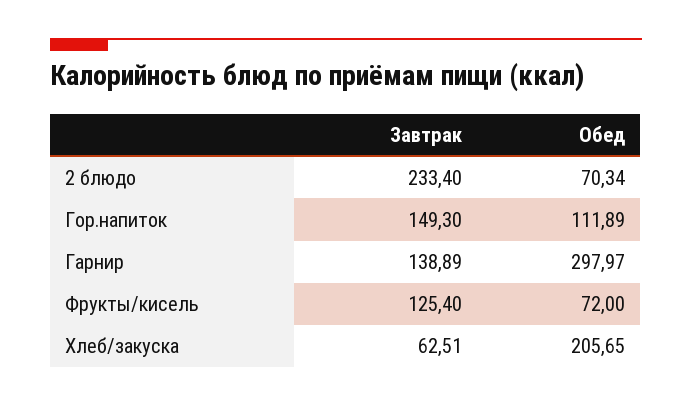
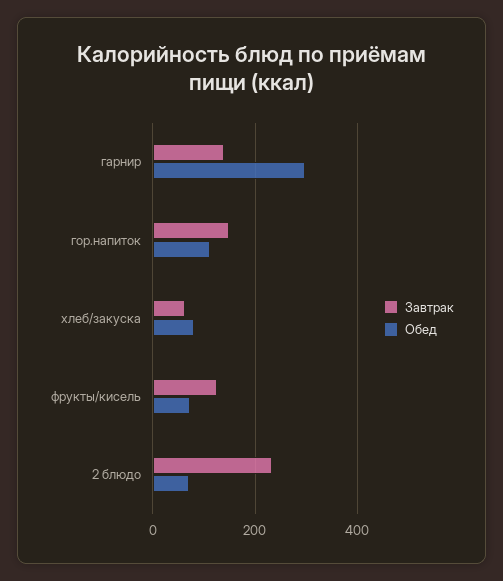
Обед, Хлеб/закуска: 205.65 -> 80

